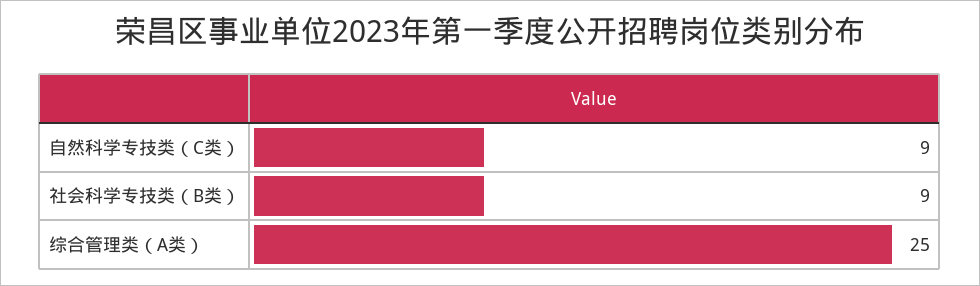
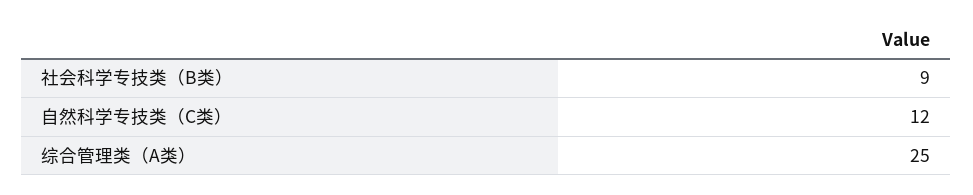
自然科学专技类（C类）: 9 -> 12

